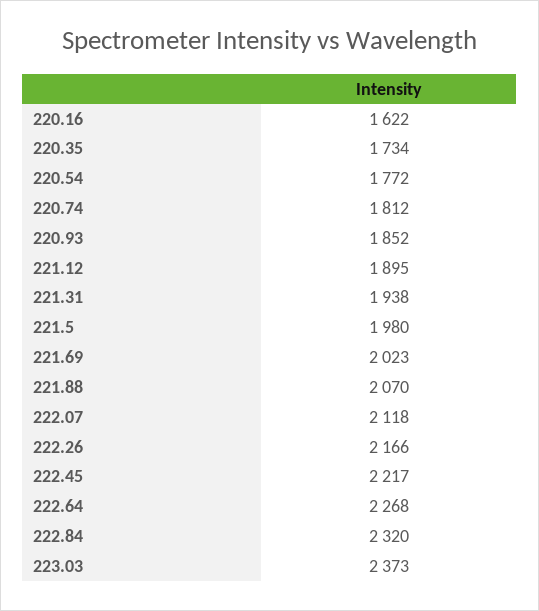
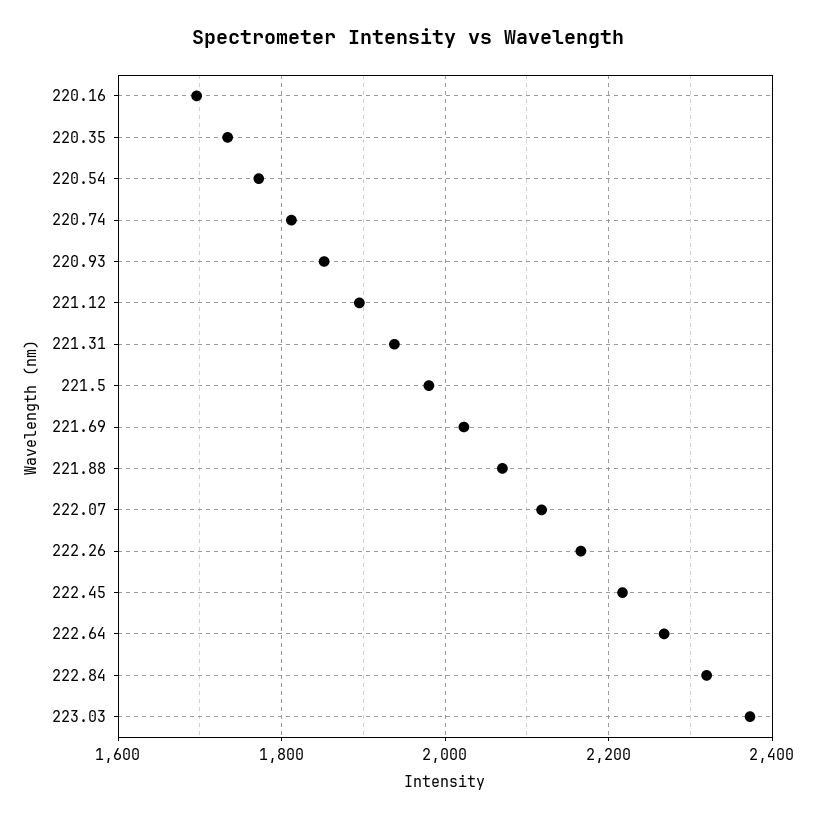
220.16: 1622 -> 1700

